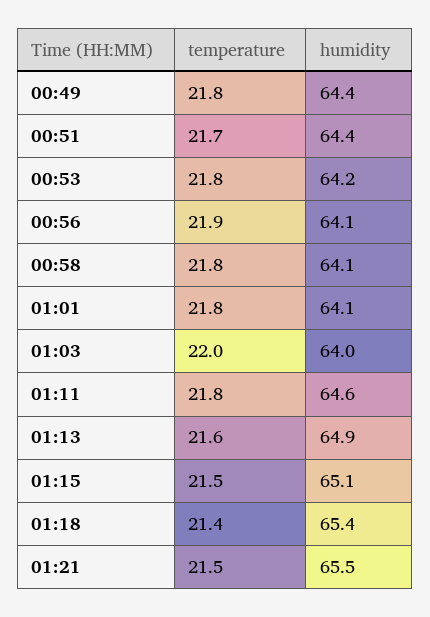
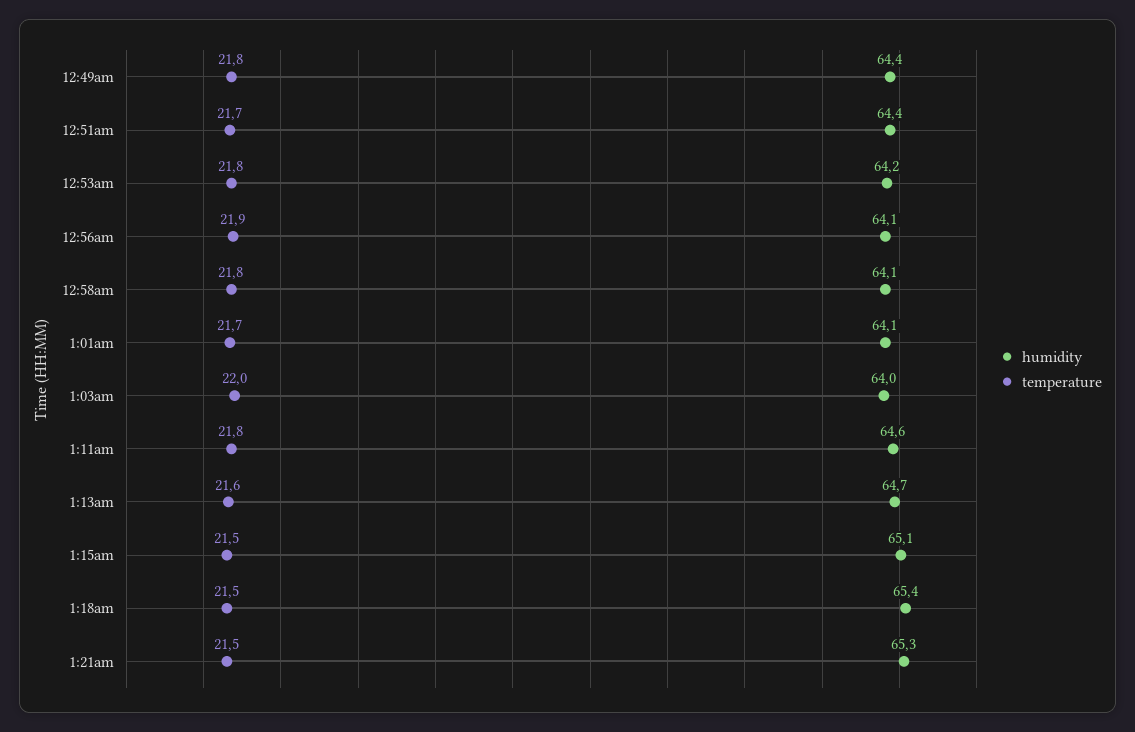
temperature, 01:01: 21.8 -> 21.7
humidity, 01:13: 64.9 -> 64.7
temperature, 01:18: 21.4 -> 21.5
humidity, 01:21: 65.5 -> 65.3

